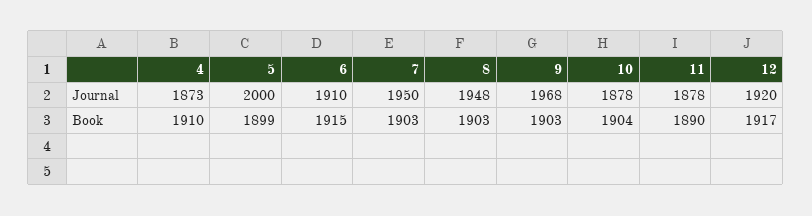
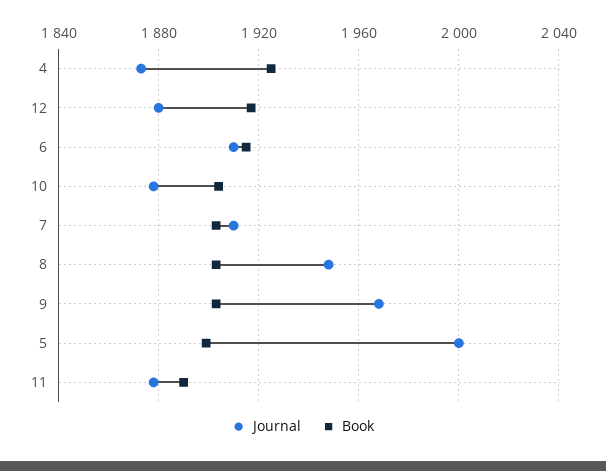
Journal, 7: 1950 -> 1910
Journal, 12: 1920 -> 1880
Book, 4: 1910 -> 1925

